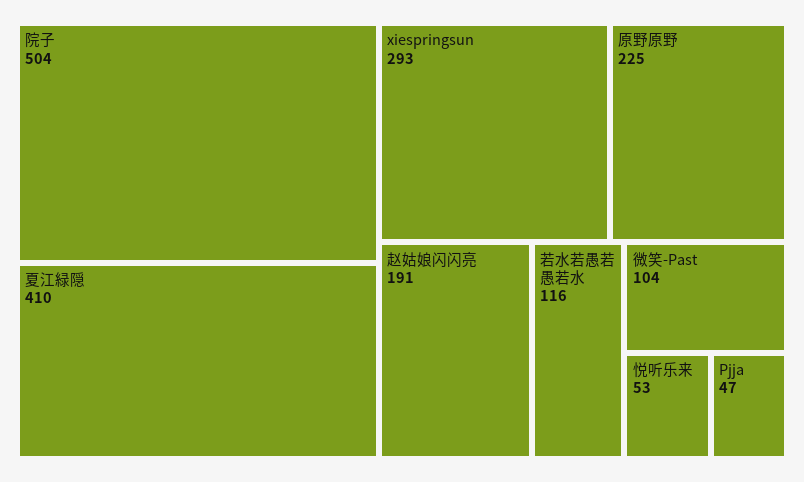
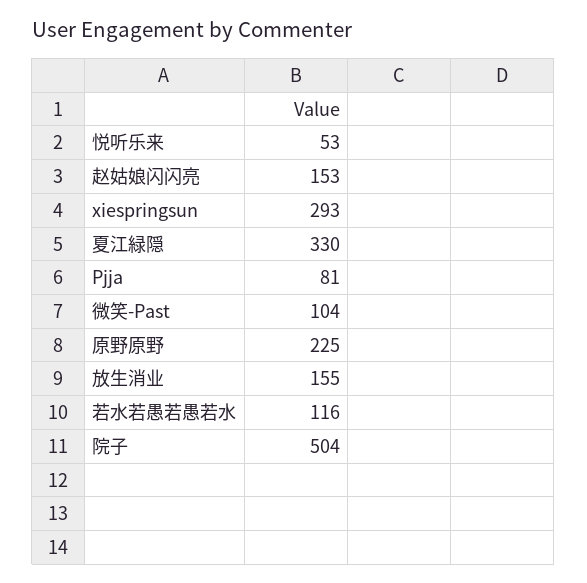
夏江緑隠: 410 -> 330
赵姑娘闪闪亮: 191 -> 153
Pjja: 47 -> 81
放生消业: none -> 155

